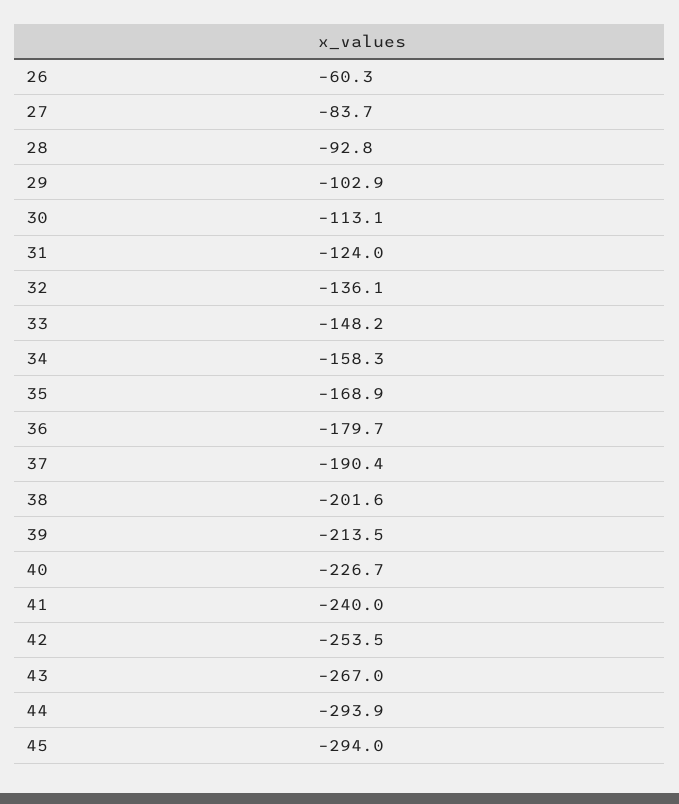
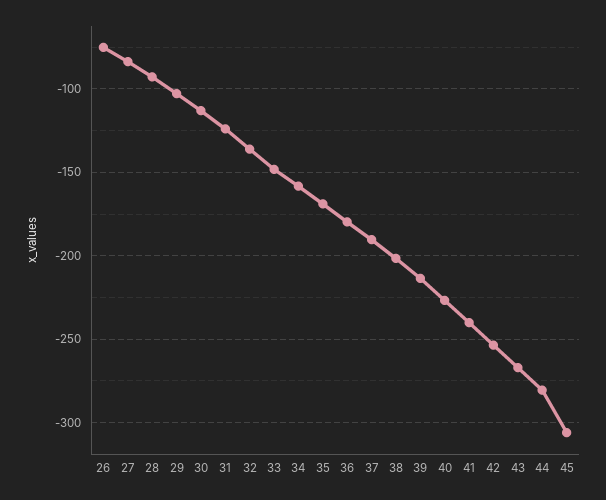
26: -60.3 -> -75
44: -293.9 -> -280
45: -294 -> -305

